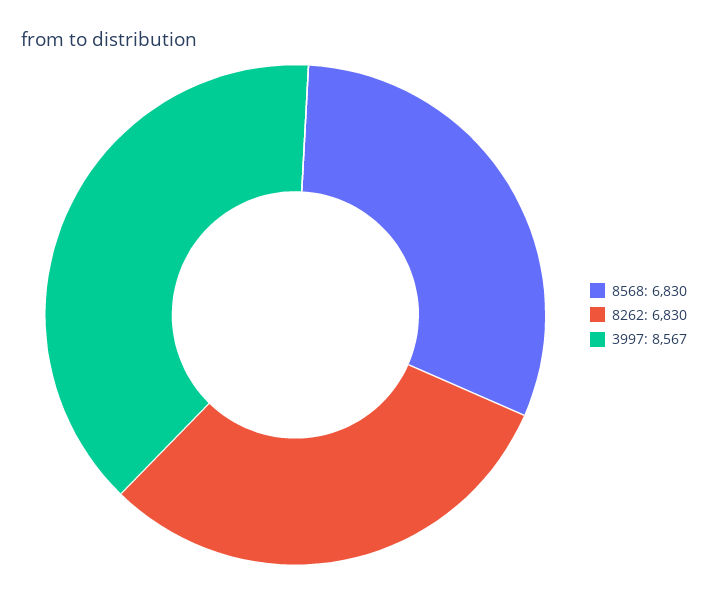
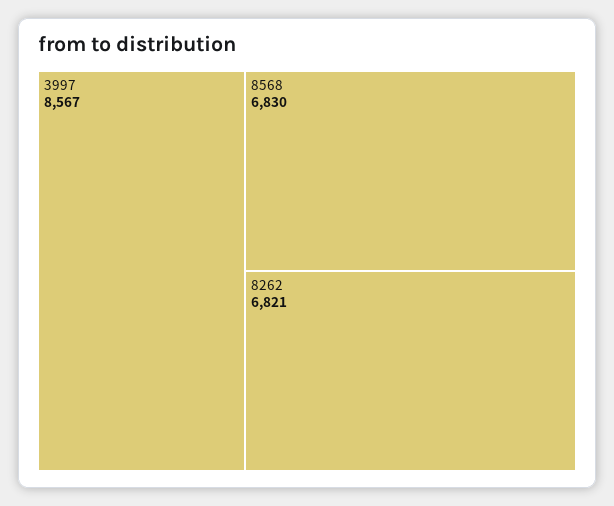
8262: 6830 -> 6821

